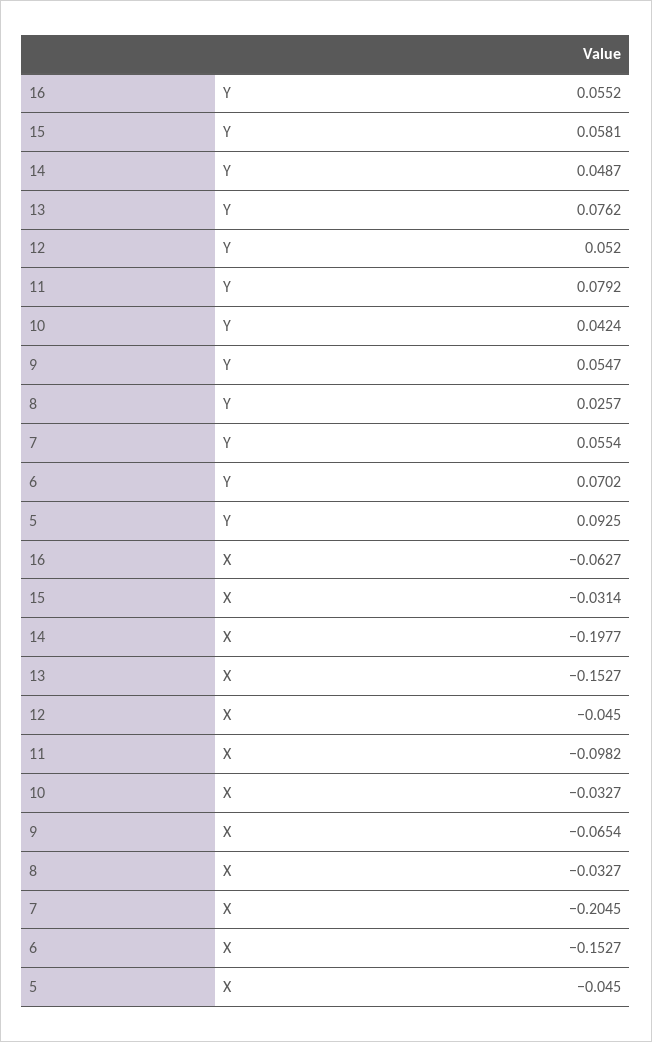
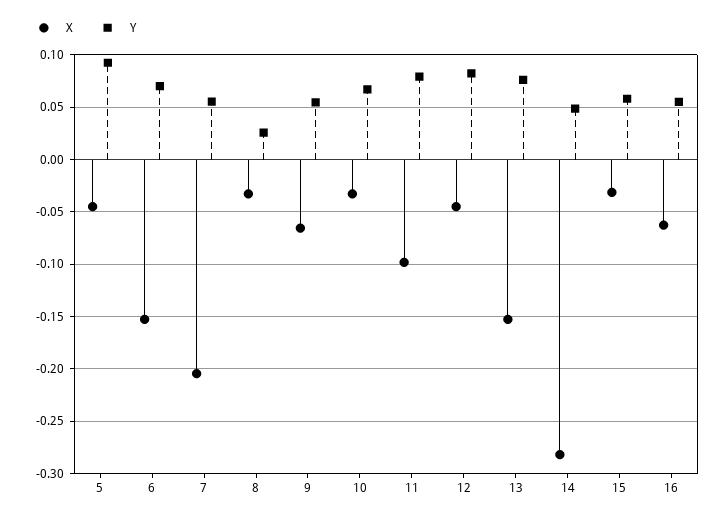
Y, 12: 0.052 -> 0.08
Y, 10: 0.0424 -> 0.07
X, 14: -0.1977 -> -0.28

